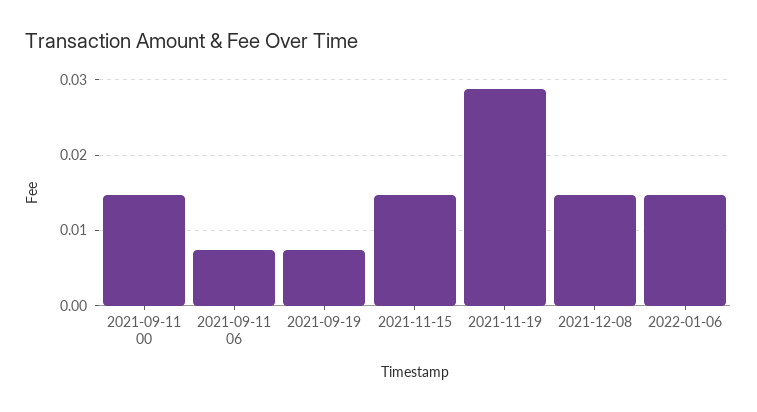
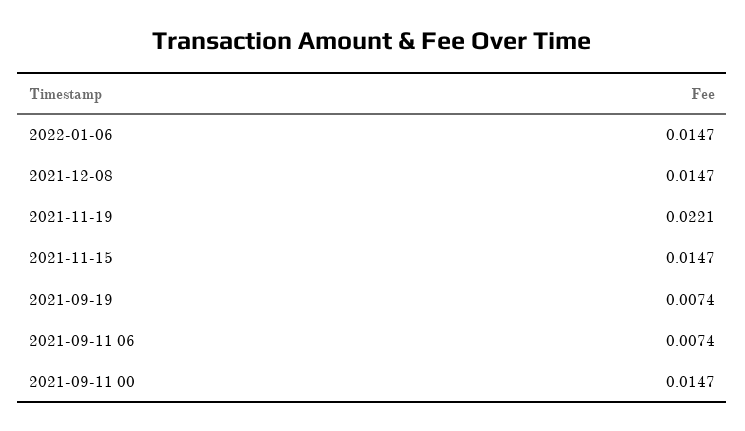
2021-11-19: 0.029 -> 0.0221

